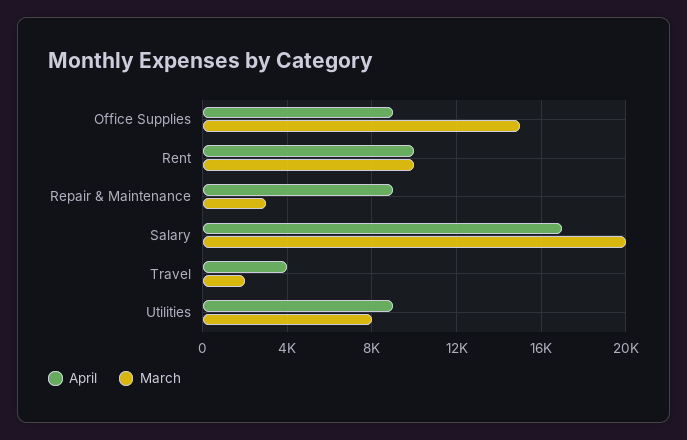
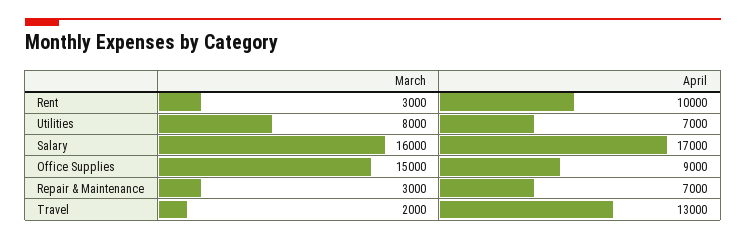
March, Rent: 10000 -> 3000
April, Repair & Maintenance: 9000 -> 7000
March, Salary: 20000 -> 16000
April, Travel: 4000 -> 13000
April, Utilities: 9000 -> 7000

